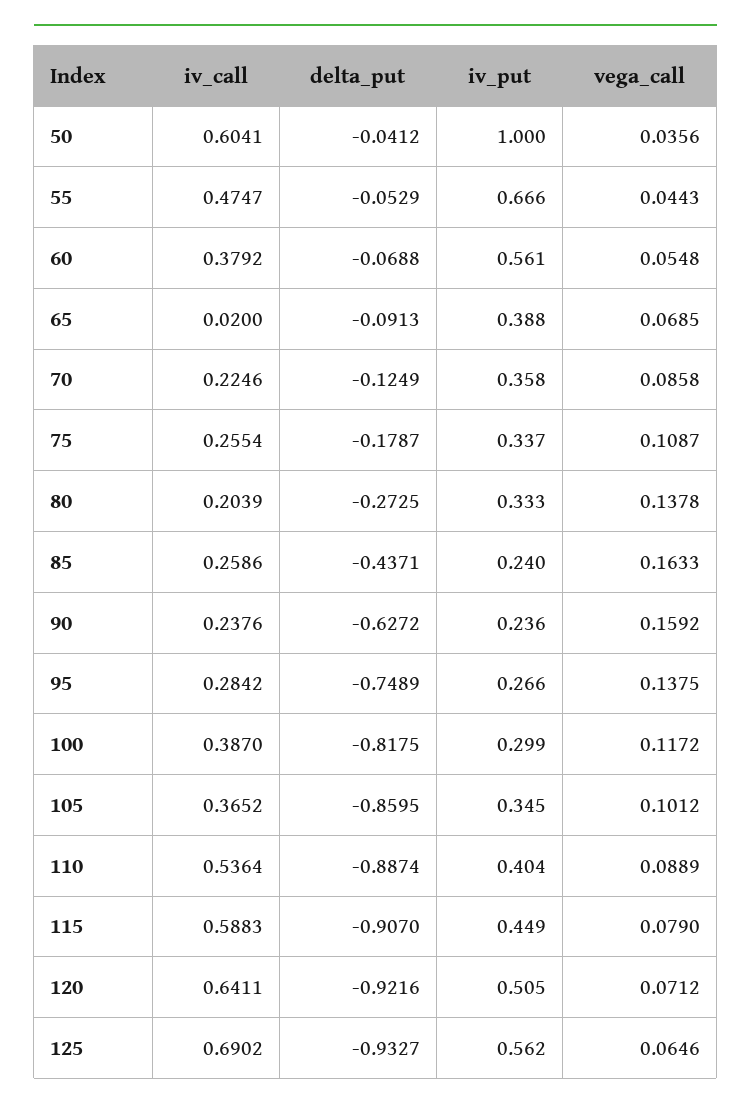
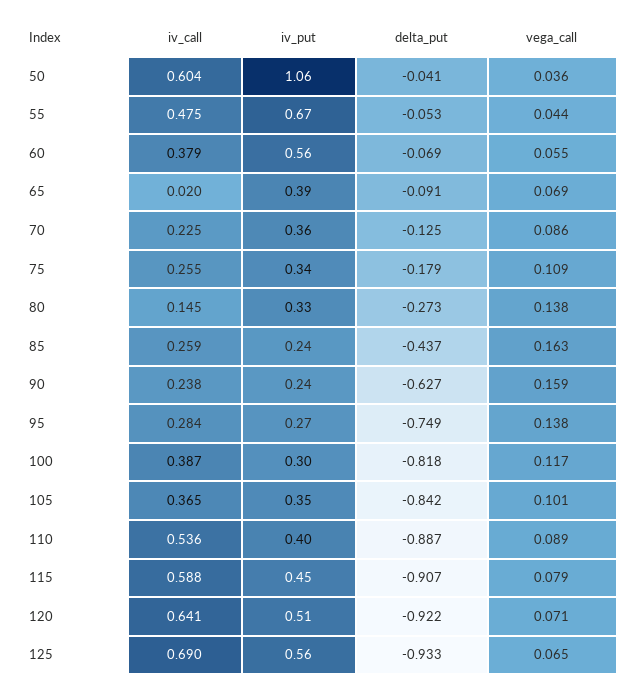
iv_put, 50: 1 -> 1.06
iv_call, 80: 0.2039 -> 0.145
delta_put, 105: -0.8595 -> -0.842

